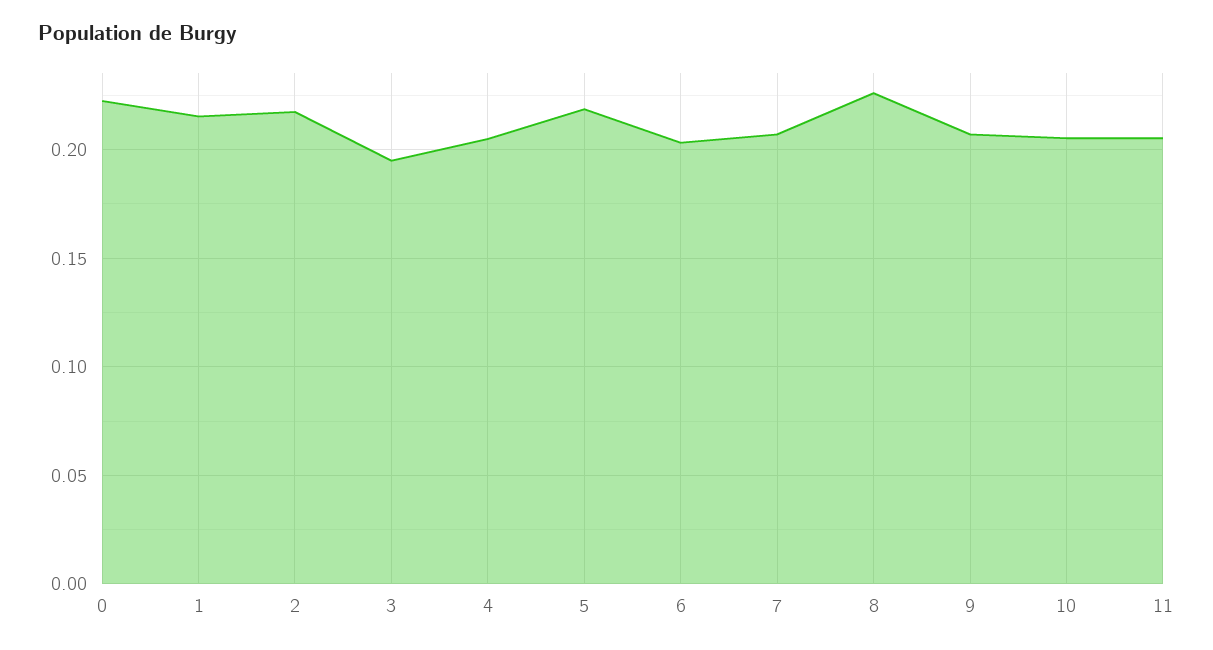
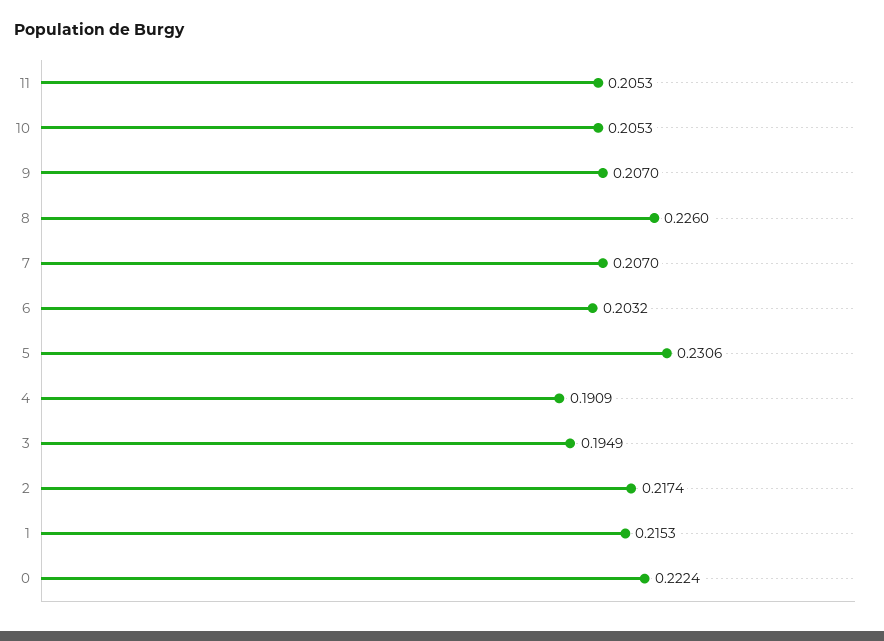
4: 0.205 -> 0.1909
5: 0.22 -> 0.2306

